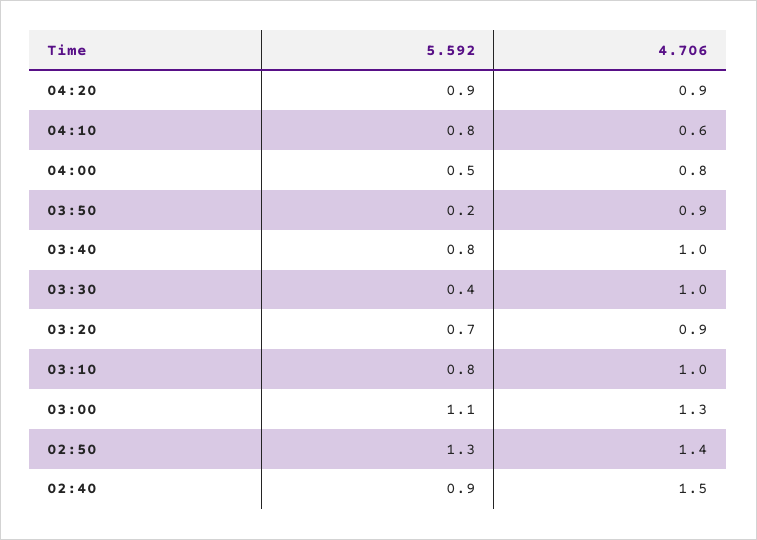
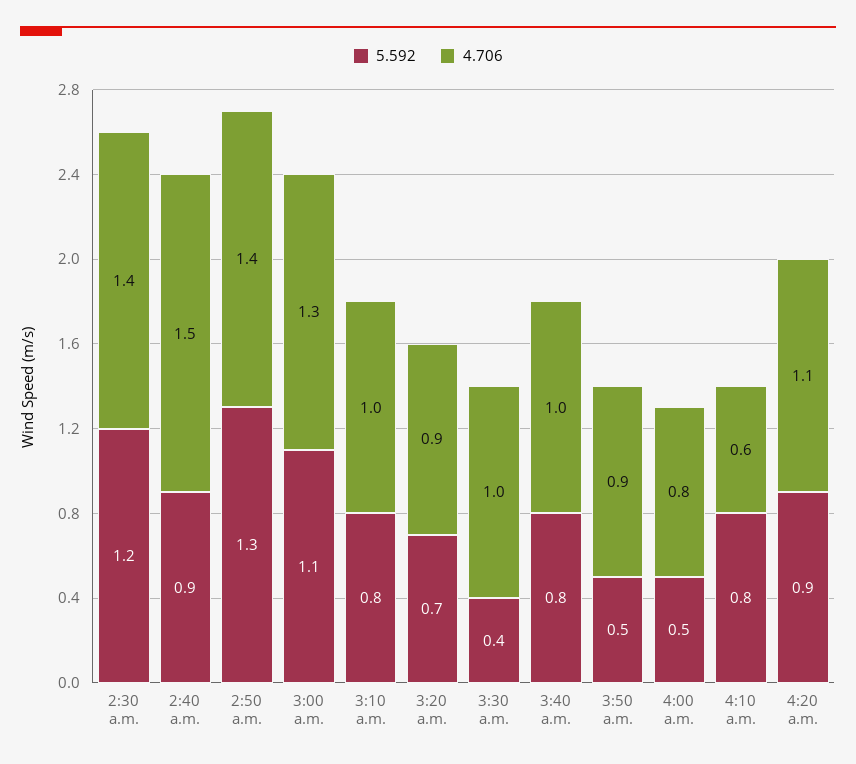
4.706, 04:20: 0.9 -> 1.1
5.592, 03:50: 0.2 -> 0.5
5.592, 2:30 a.m.: none -> 1.2
4.706, 2:30 a.m.: none -> 1.4

